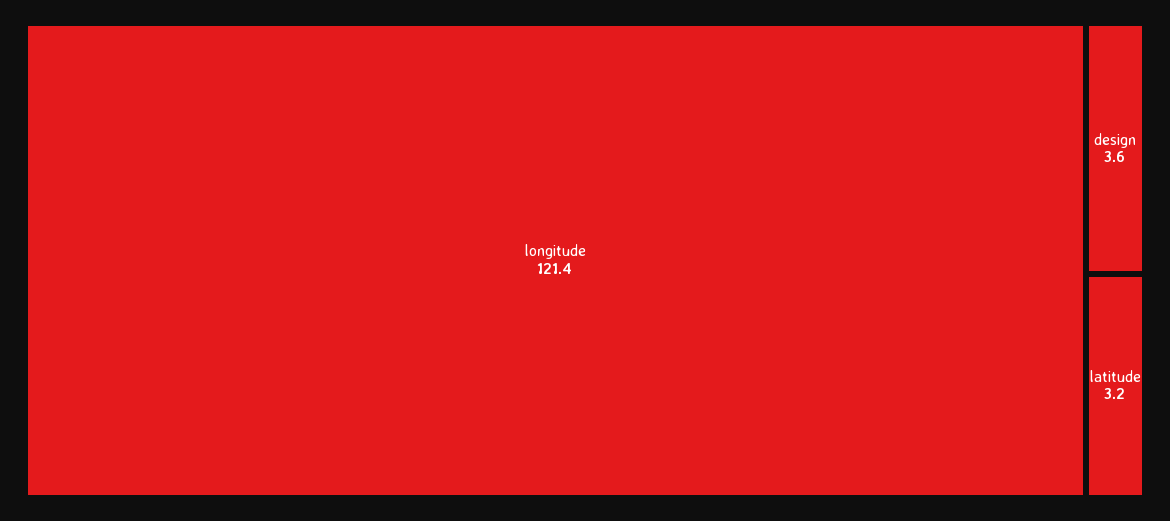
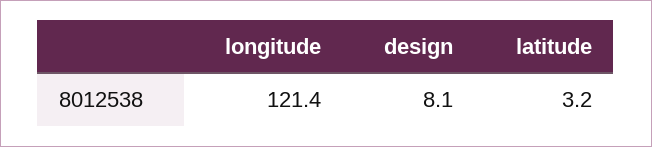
design: 3.6 -> 8.1

